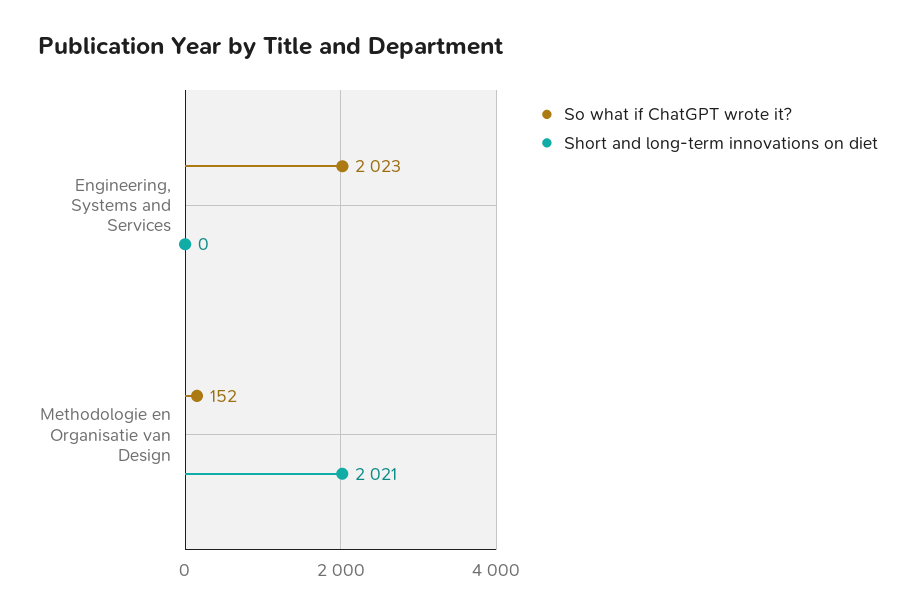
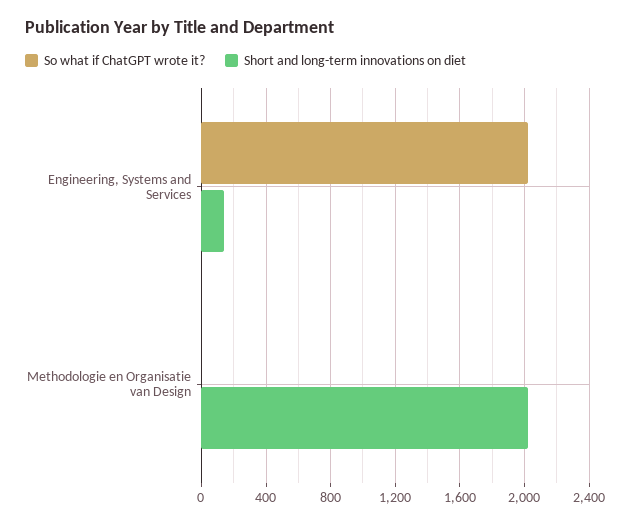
Short and long-term innovations on diet, Engineering, Systems and Services: 0 -> 150
So what if ChatGPT wrote it?, Methodologie en Organisatie van Design: 152 -> 0

